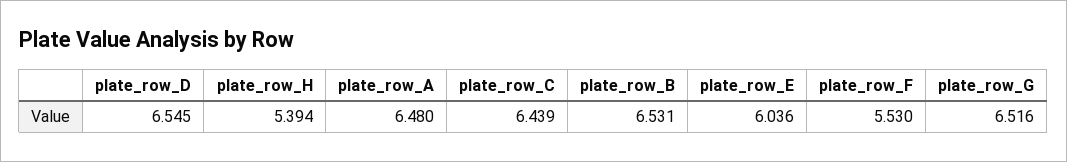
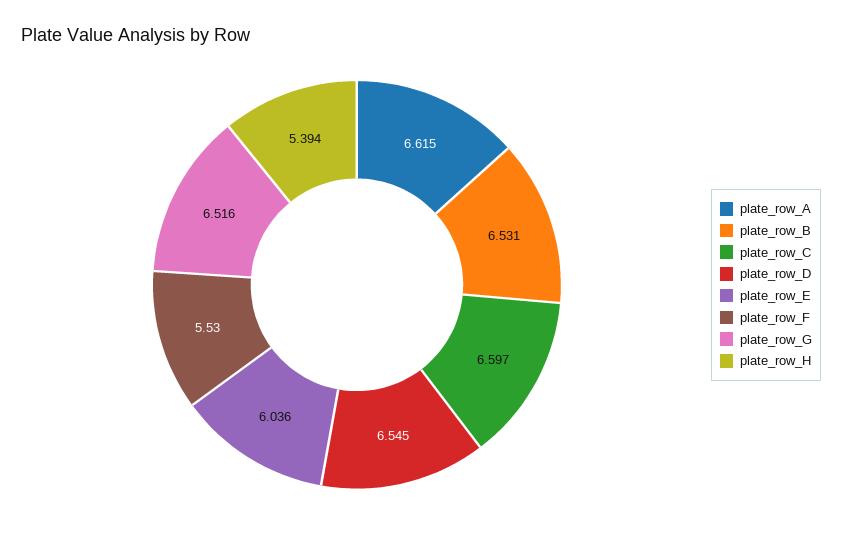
plate_row_A: 6.48 -> 6.615
plate_row_C: 6.439 -> 6.597

